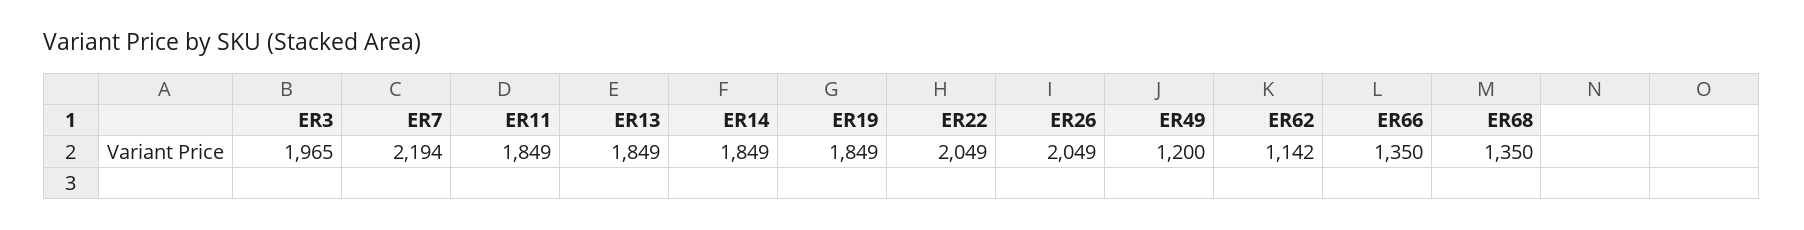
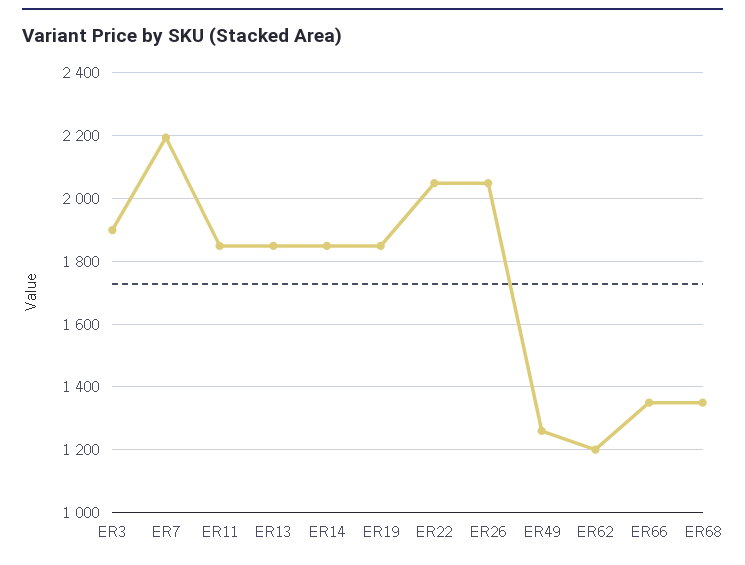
ER3: 1965 -> 1900
ER49: 1200 -> 1260
ER62: 1142 -> 1200

